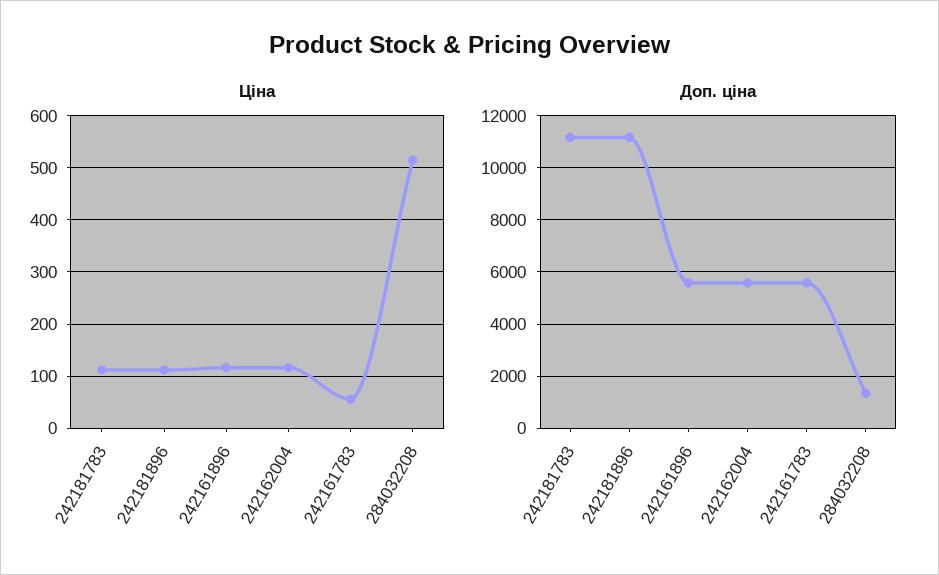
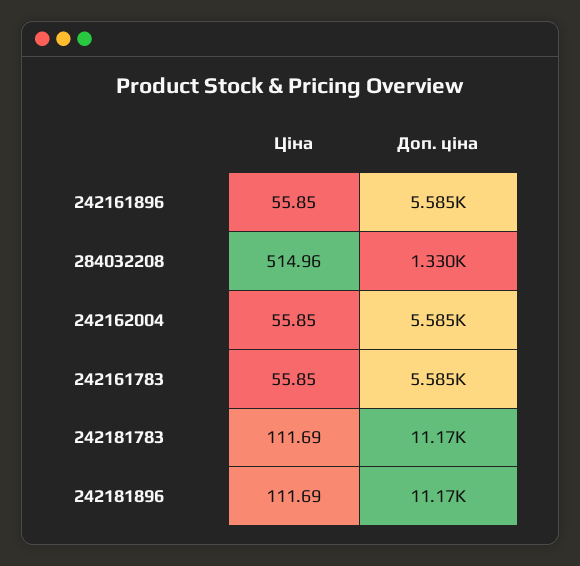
Ціна, 242161896: 120 -> 55.85
Ціна, 242162004: 120 -> 55.85

